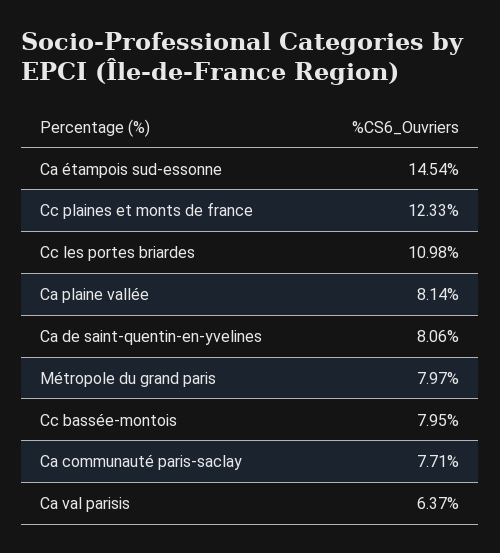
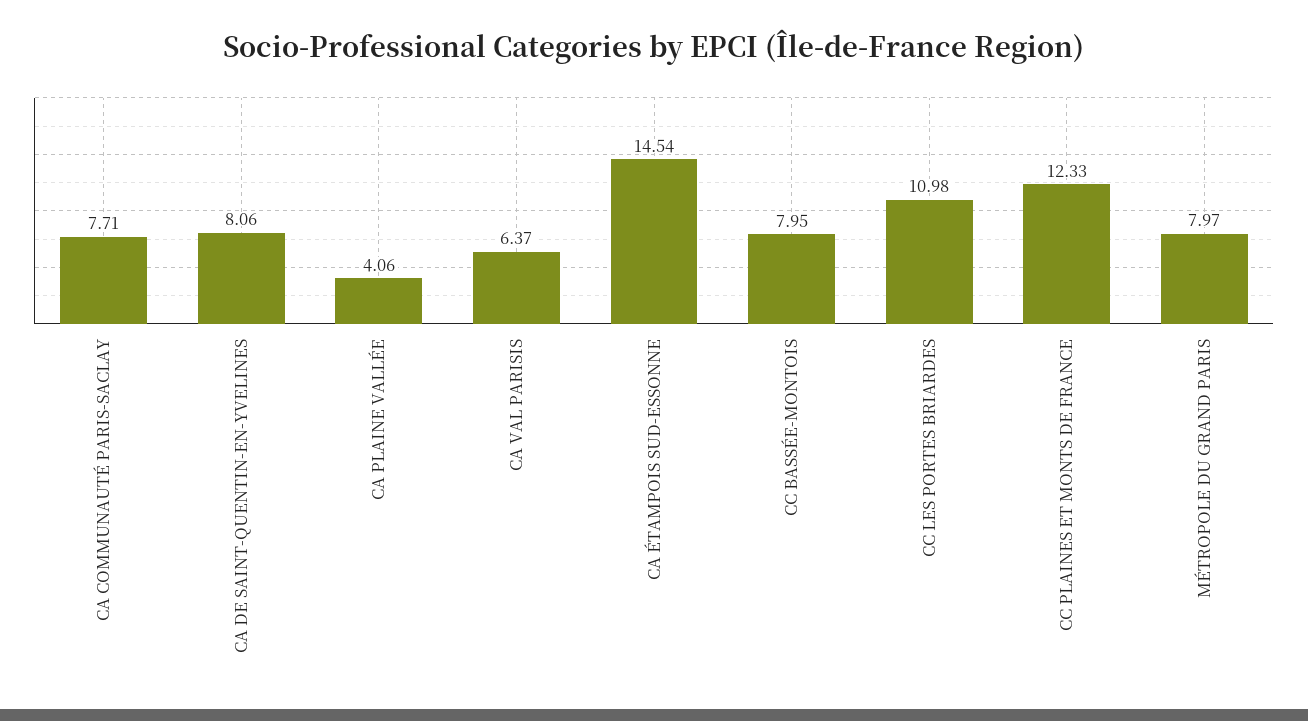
Ca plaine vallée: 8.14 -> 4.06

